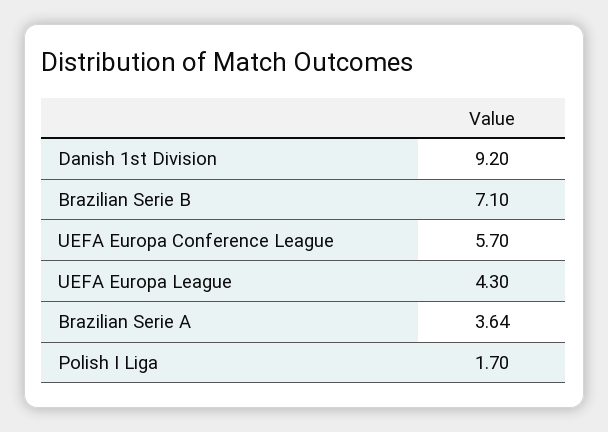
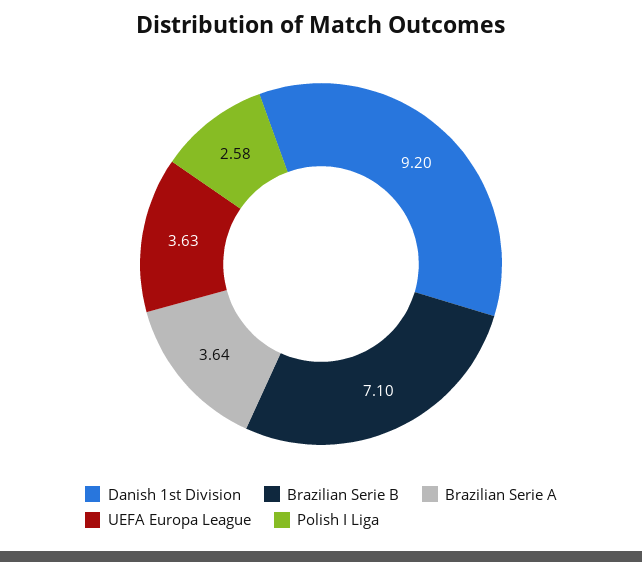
UEFA Europa Conference League: 5.7 -> none
UEFA Europa League: 4.3 -> 3.63
Polish I Liga: 1.7 -> 2.58

